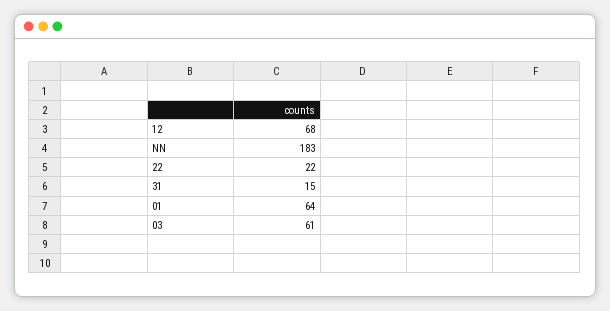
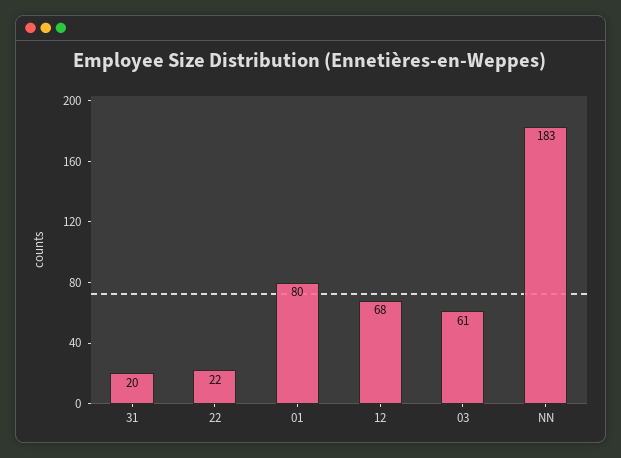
31: 15 -> 20
01: 64 -> 80

